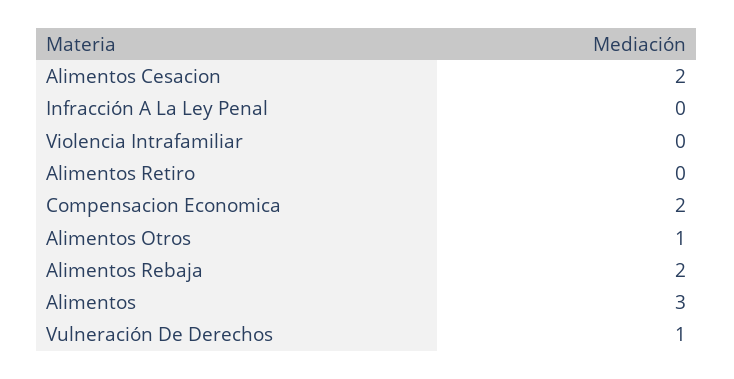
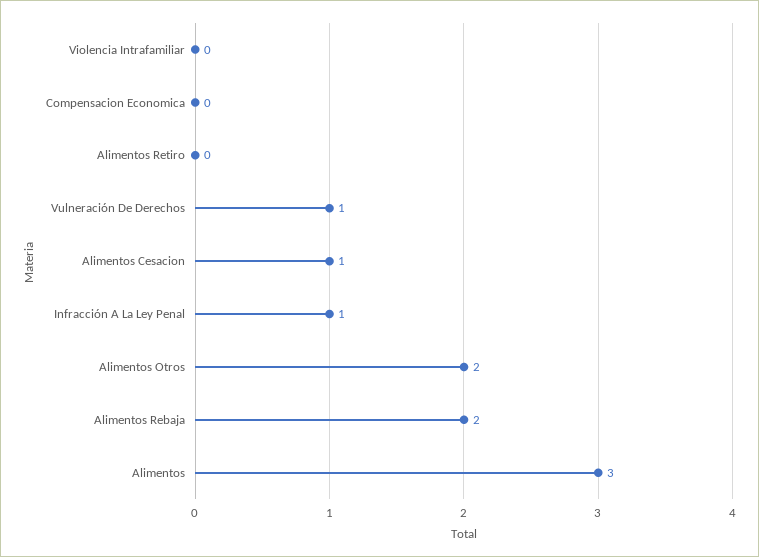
Alimentos Cesacion: 2 -> 1
Infracción A La Ley Penal: 0 -> 1
Compensacion Economica: 2 -> 0
Alimentos Otros: 1 -> 2

